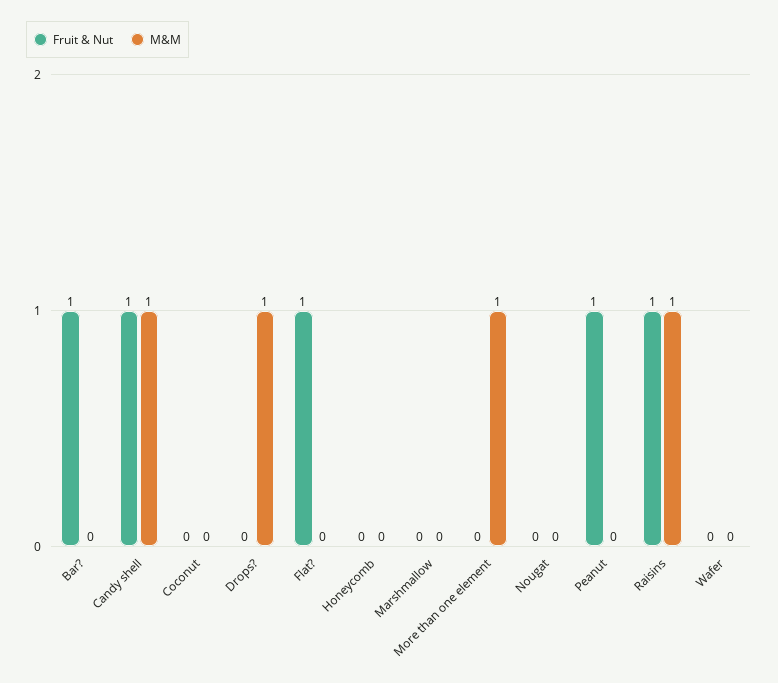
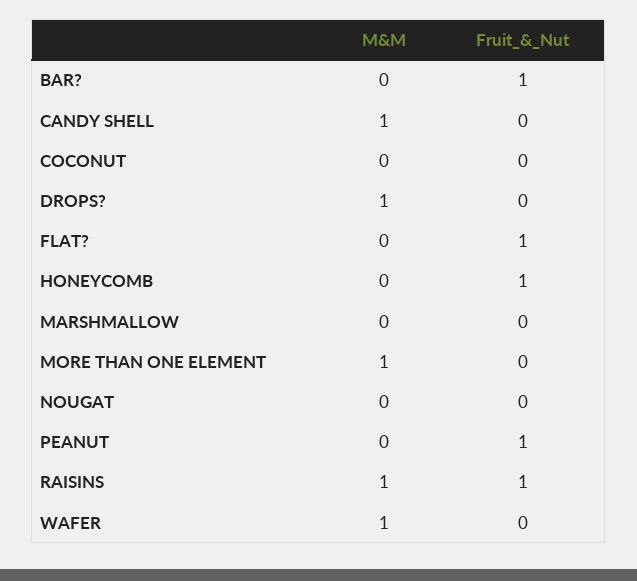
Fruit & Nut, Candy shell: 1 -> 0
Fruit & Nut, Honeycomb: 0 -> 1
M&M, Wafer: 0 -> 1

